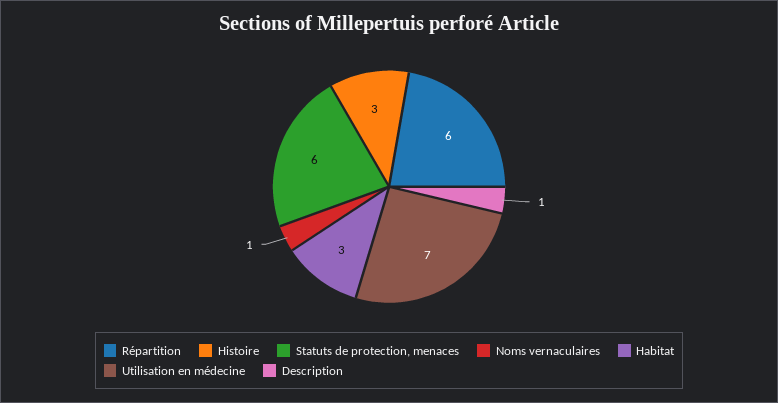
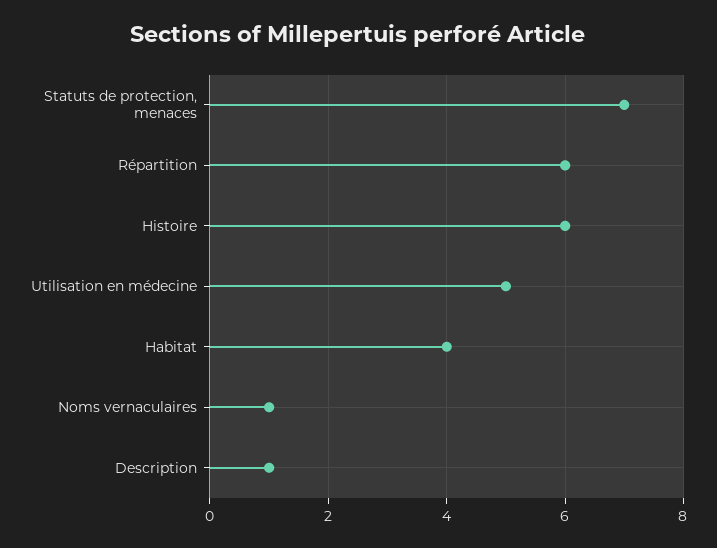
Histoire: 3 -> 6
Statuts de protection, menaces: 6 -> 7
Habitat: 3 -> 4
Utilisation en médecine: 7 -> 5

